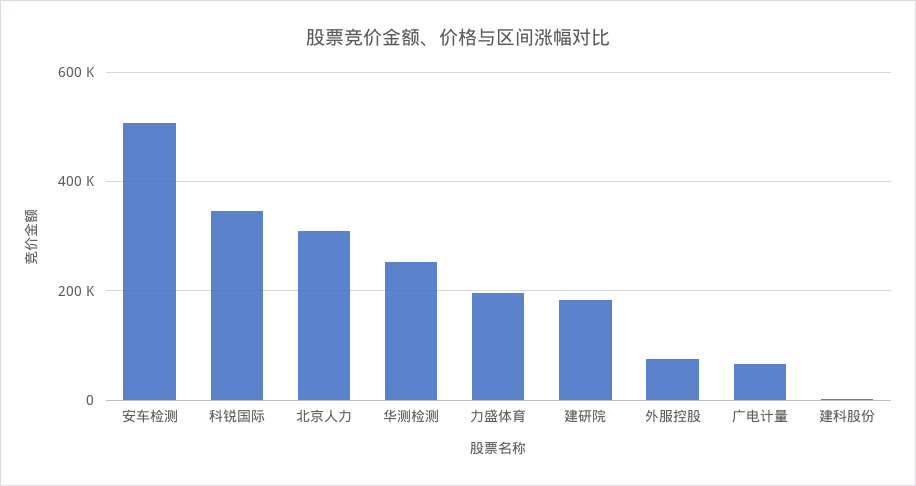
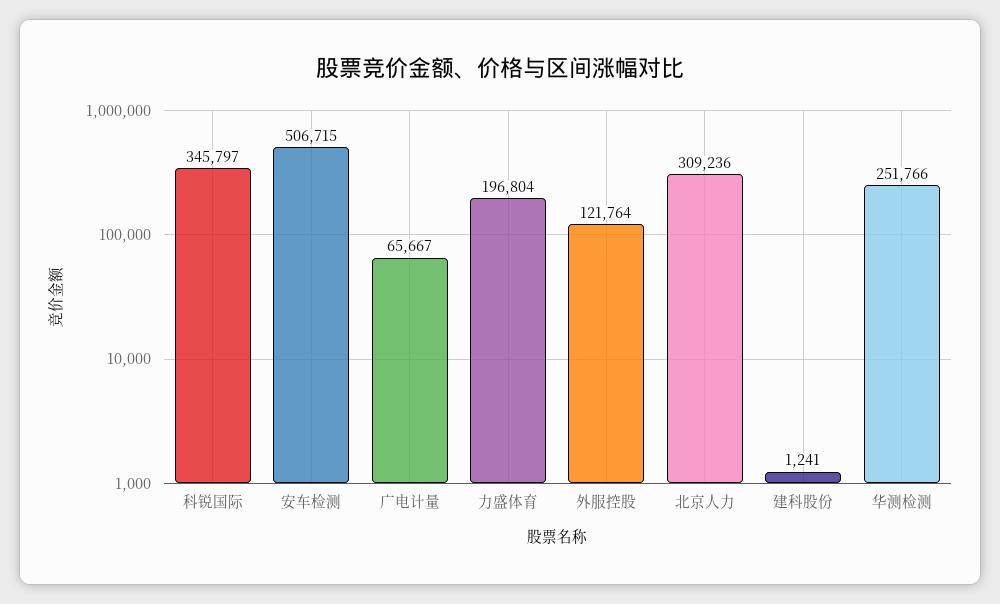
建研院: 180000 -> none
外服控股: 80000 -> 121764

